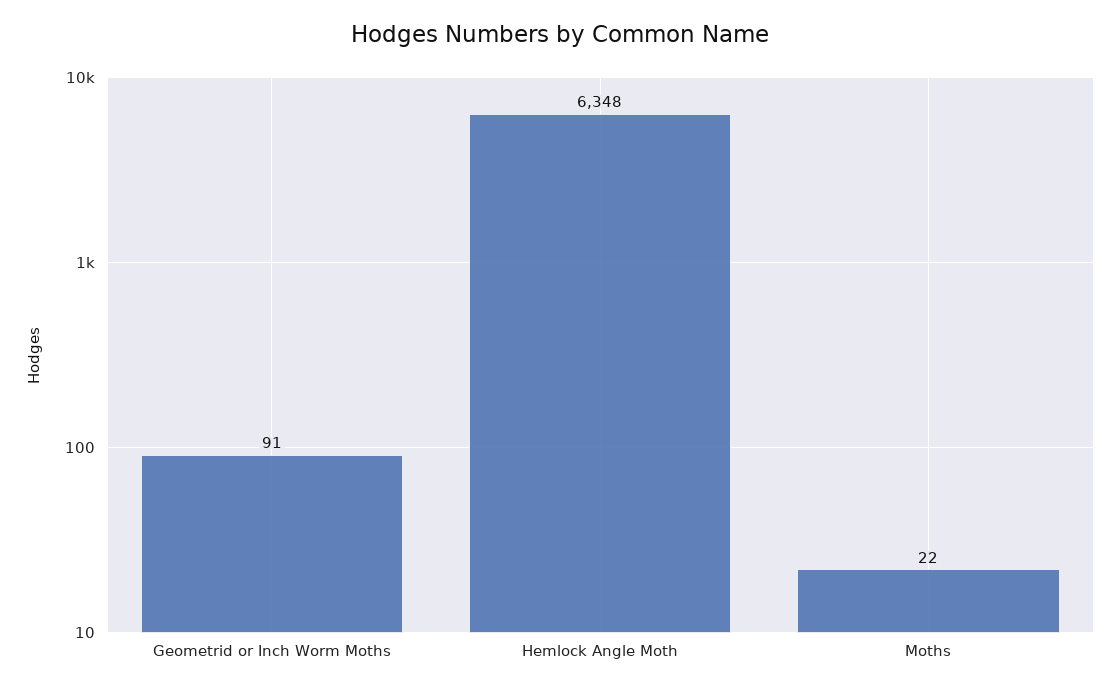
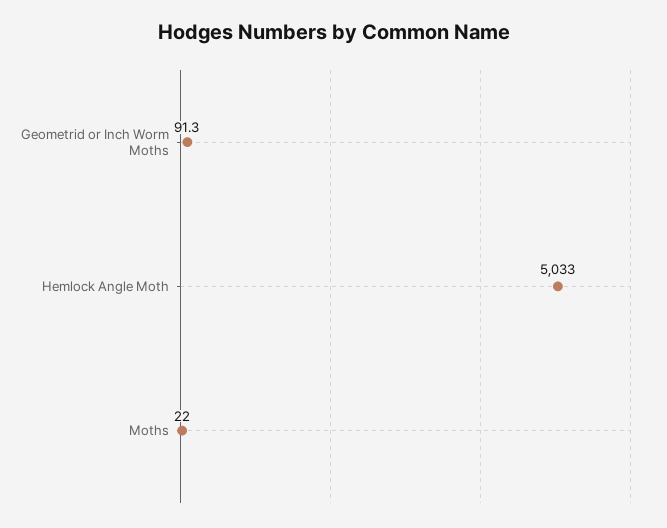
Hemlock Angle Moth: 6348 -> 5033

